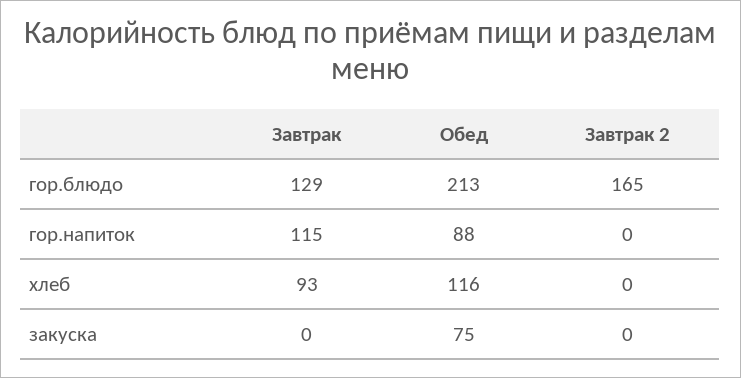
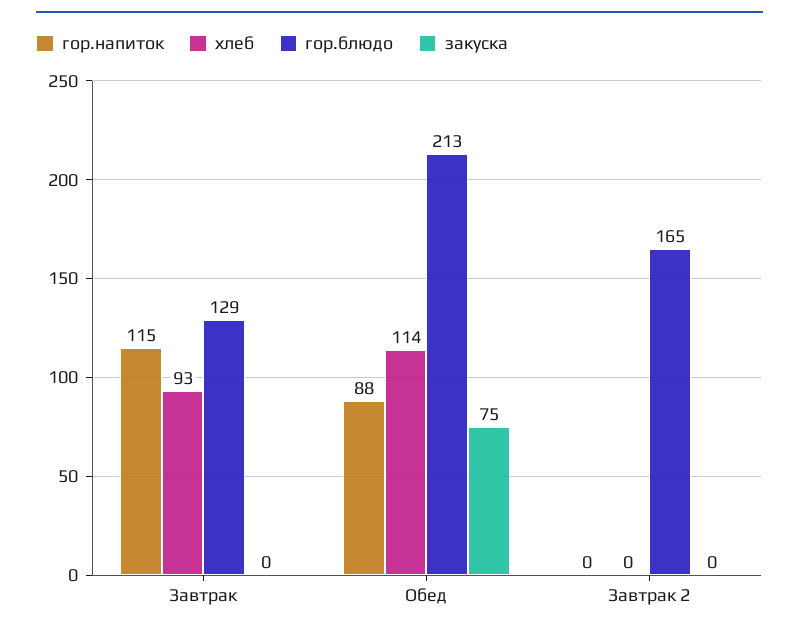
хлеб, Обед: 116 -> 114

